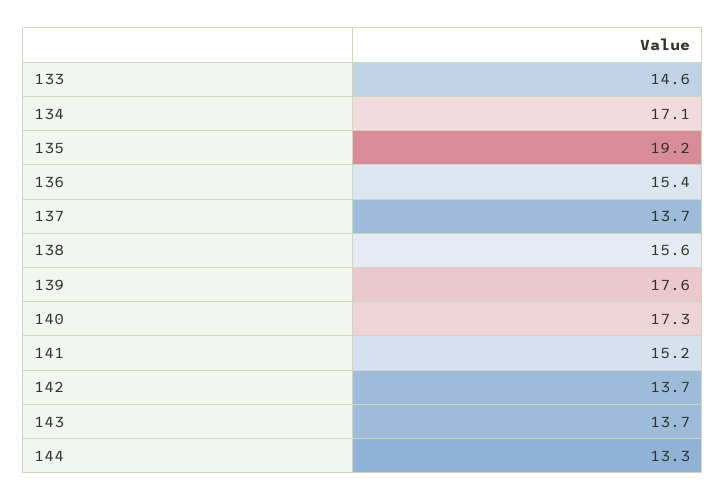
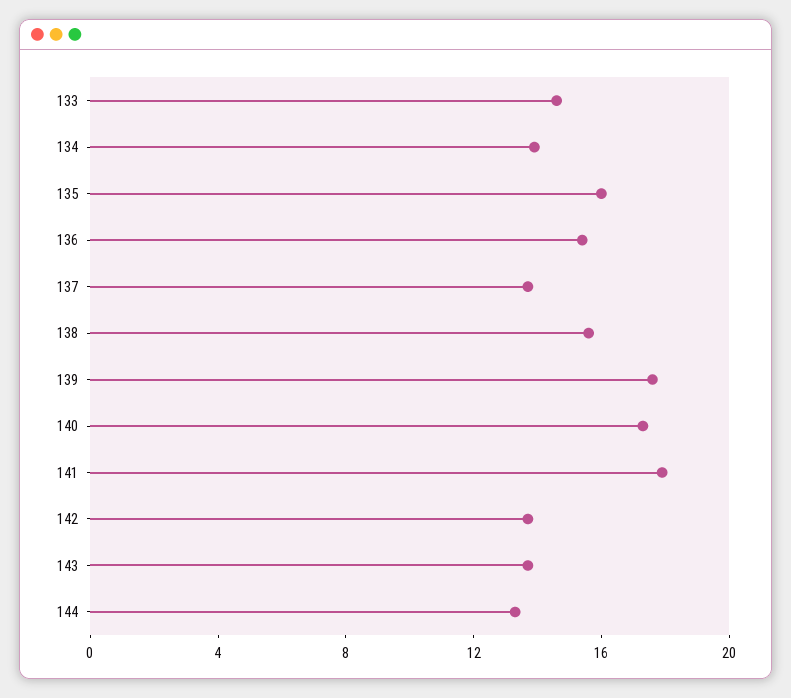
134: 17.1 -> 14
135: 19.2 -> 16
141: 15.2 -> 18

